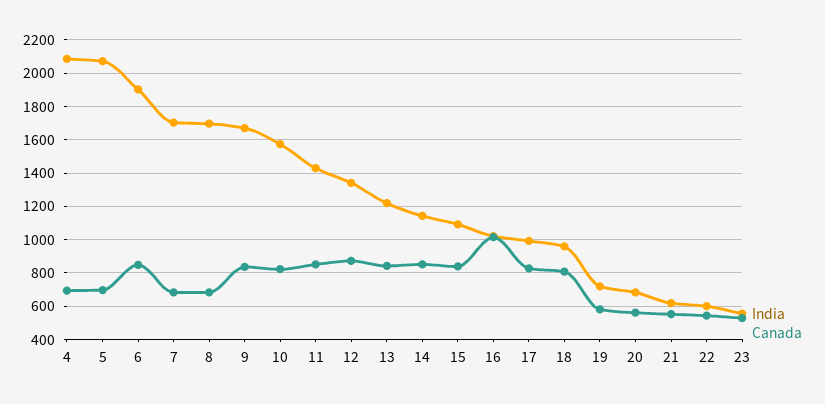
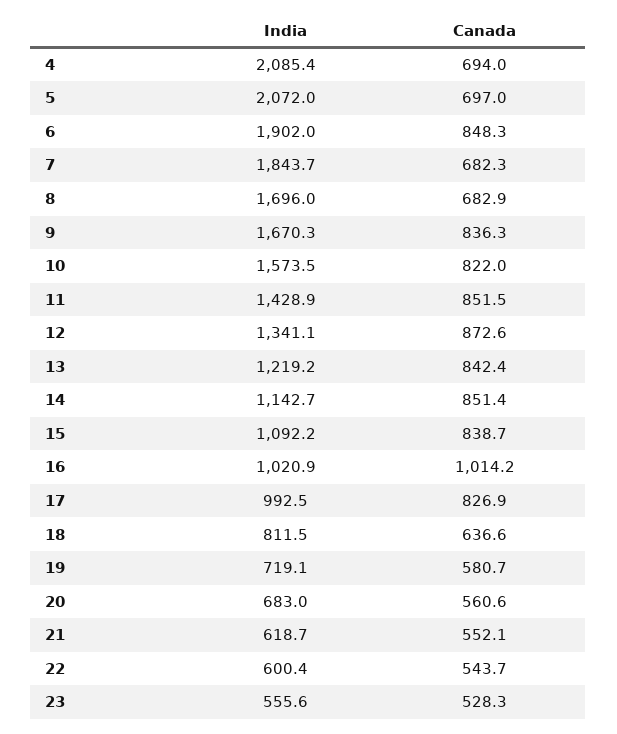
India, 7: 1700 -> 1843.7
India, 18: 950 -> 811.5
Canada, 18: 800 -> 636.6

